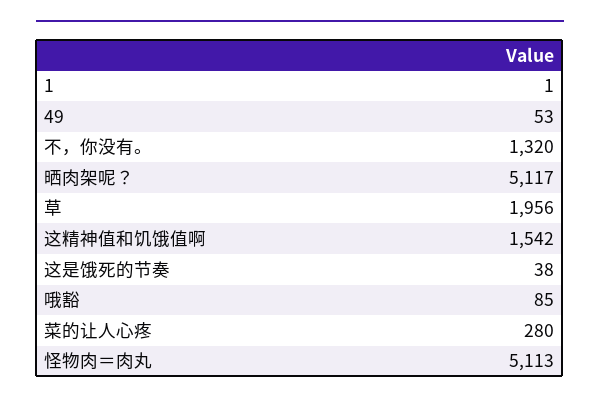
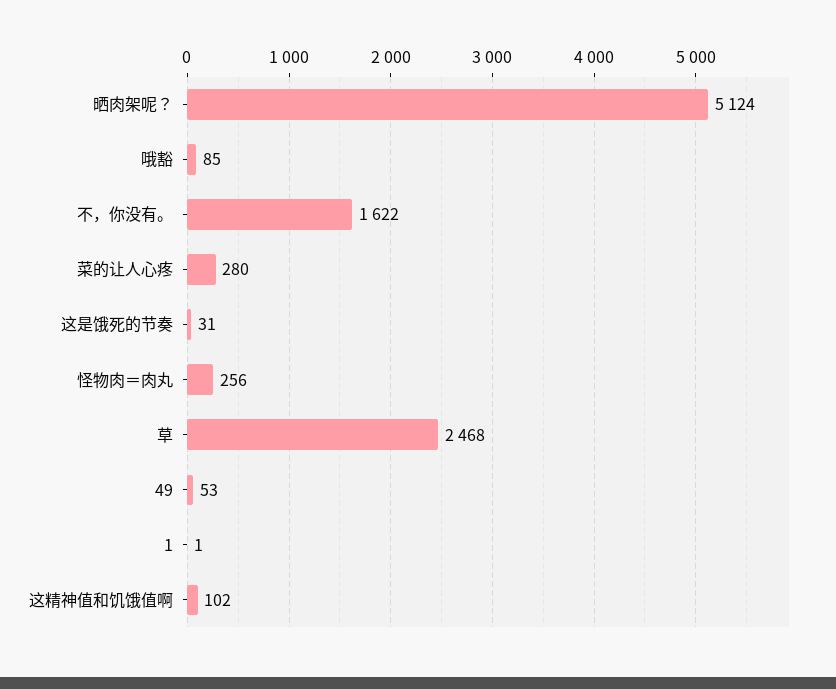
不，你没有。: 1320 -> 1622
晒肉架呢？: 5117 -> 5124
草: 1956 -> 2468
这精神值和饥饿值啊: 1542 -> 102
这是饿死的节奏: 38 -> 31
怪物肉＝肉丸: 5113 -> 256

